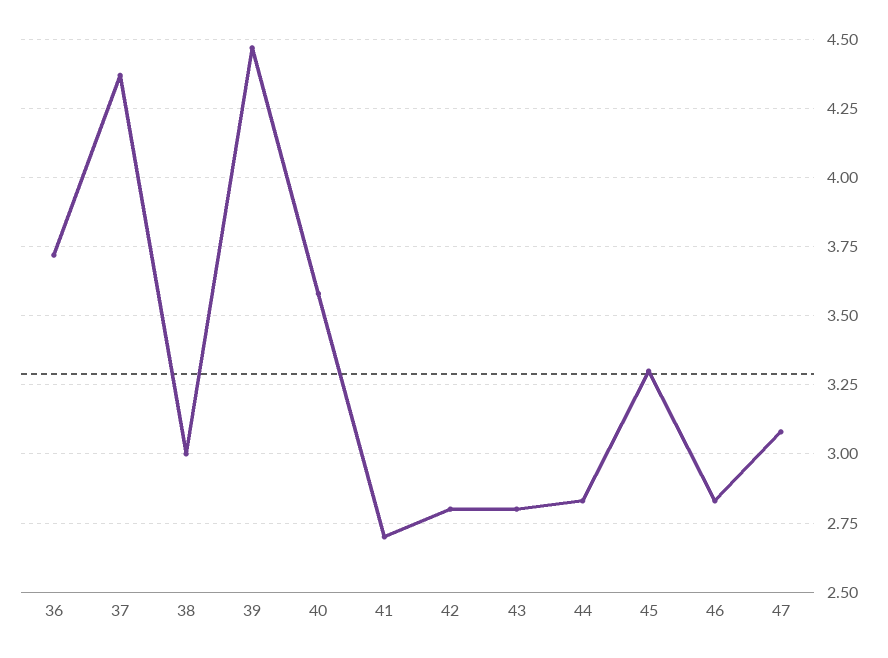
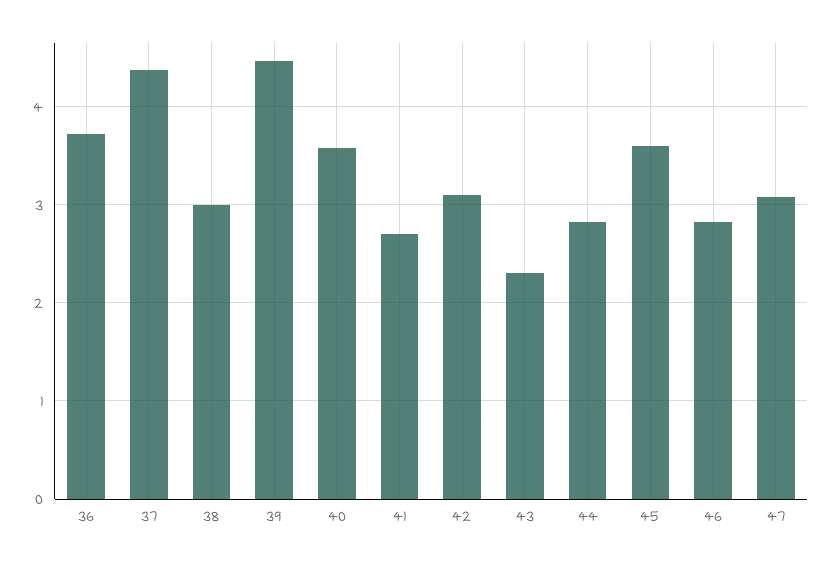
42: 2.8 -> 3.1
43: 2.8 -> 2.3
45: 3.3 -> 3.6

